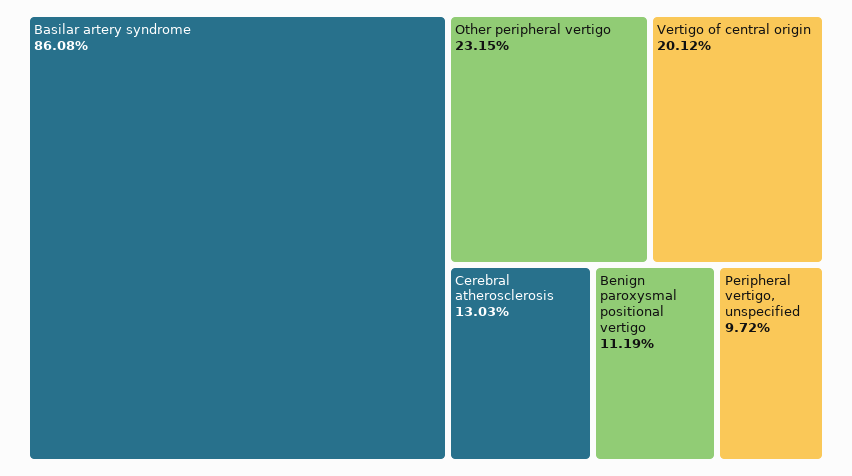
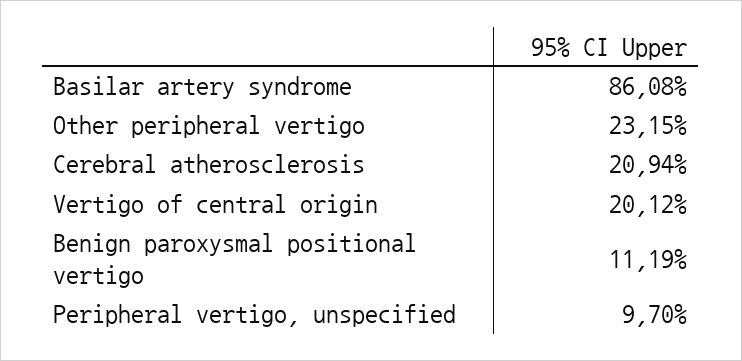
Cerebral atherosclerosis: 13.03 -> 20.94
Peripheral vertigo, unspecified: 9.72 -> 9.7

